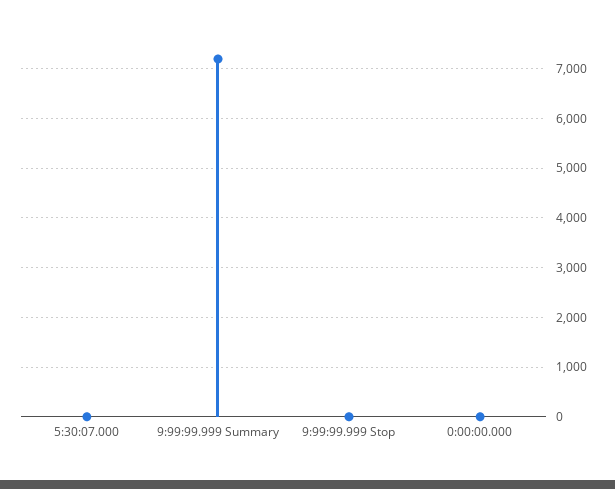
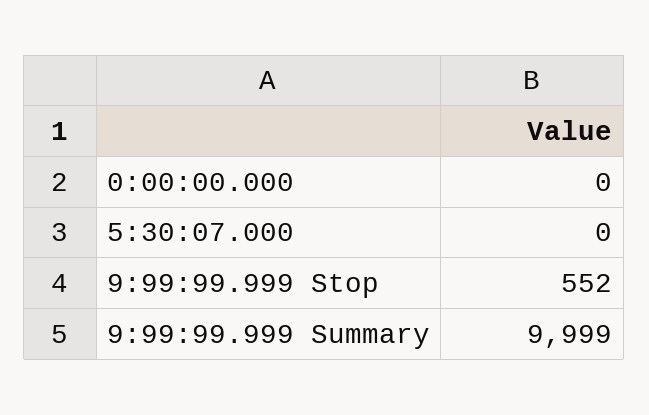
9:99:99.999 Summary: 7200 -> 9999
9:99:99.999 Stop: 0 -> 552

